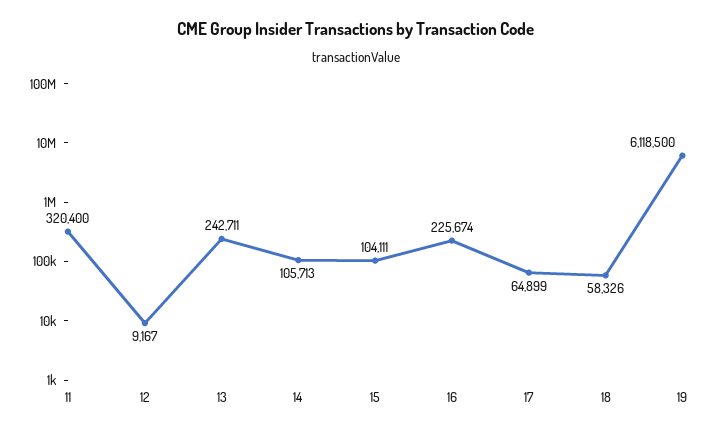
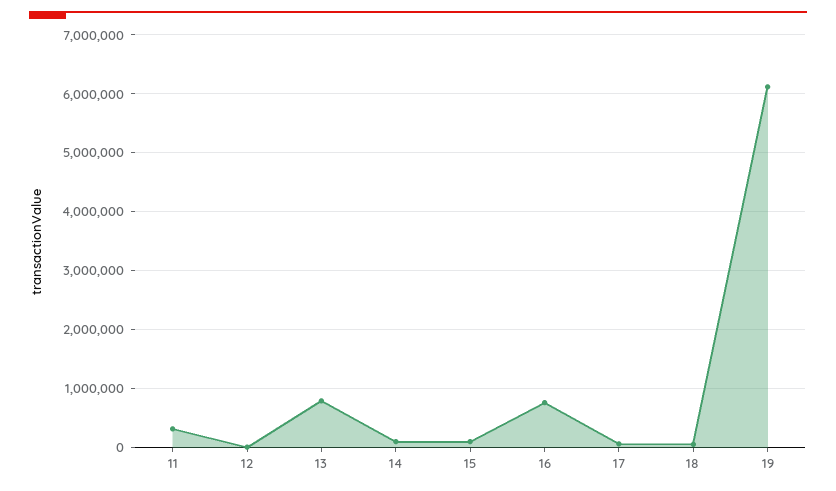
13: 242711 -> 800000
16: 225674 -> 800000

